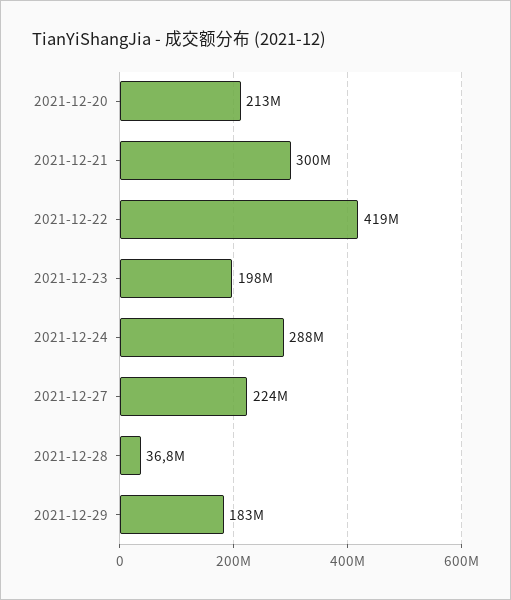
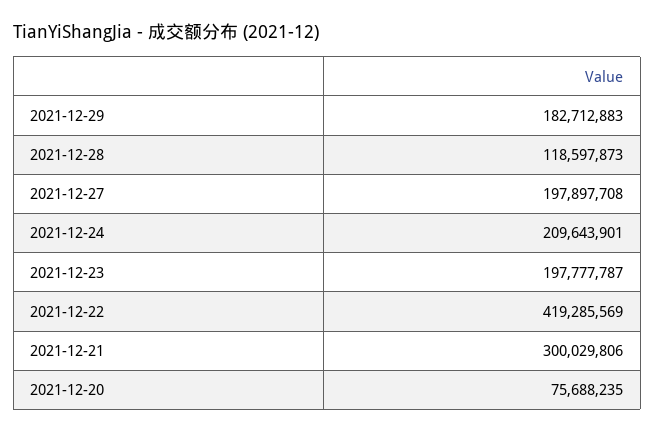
2021-12-20: 213000000 -> 75688235
2021-12-24: 288000000 -> 209643901
2021-12-27: 224000000 -> 197897708
2021-12-28: 36800000 -> 118597873

